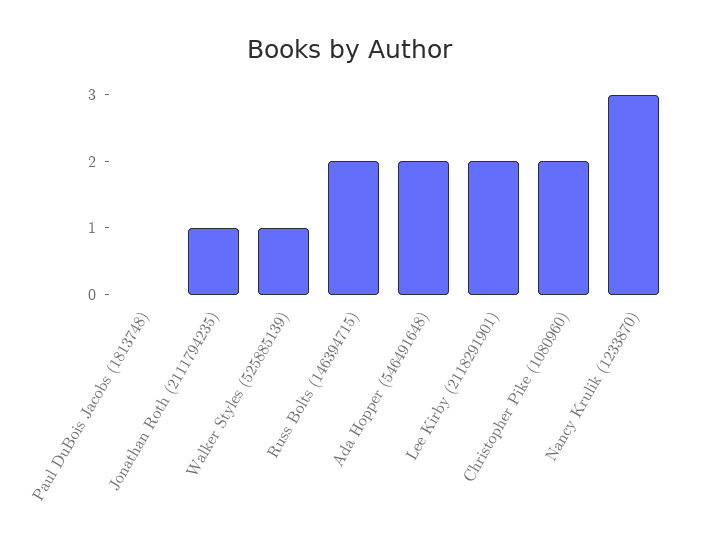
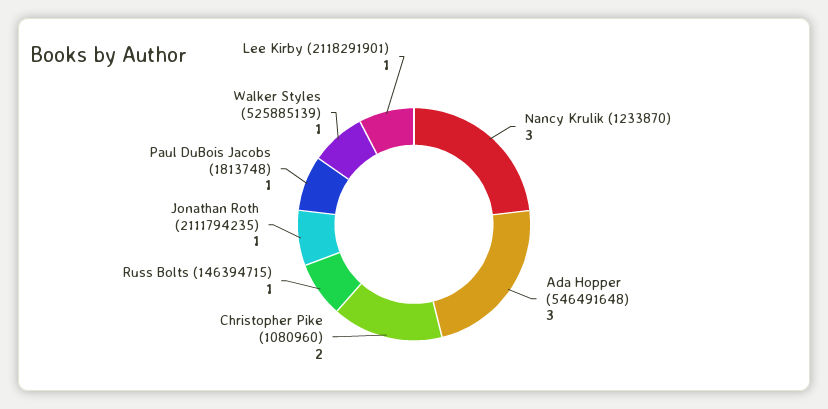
Paul DuBois Jacobs (1813748): 0 -> 1
Russ Bolts (146394715): 2 -> 1
Ada Hopper (546491648): 2 -> 3
Lee Kirby (2118291901): 2 -> 1

